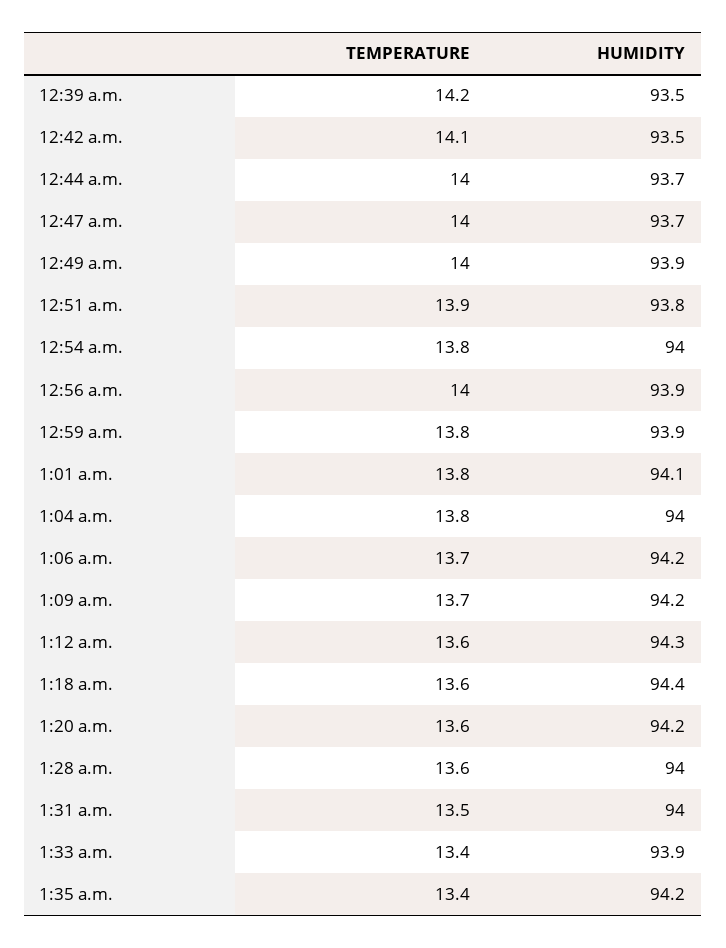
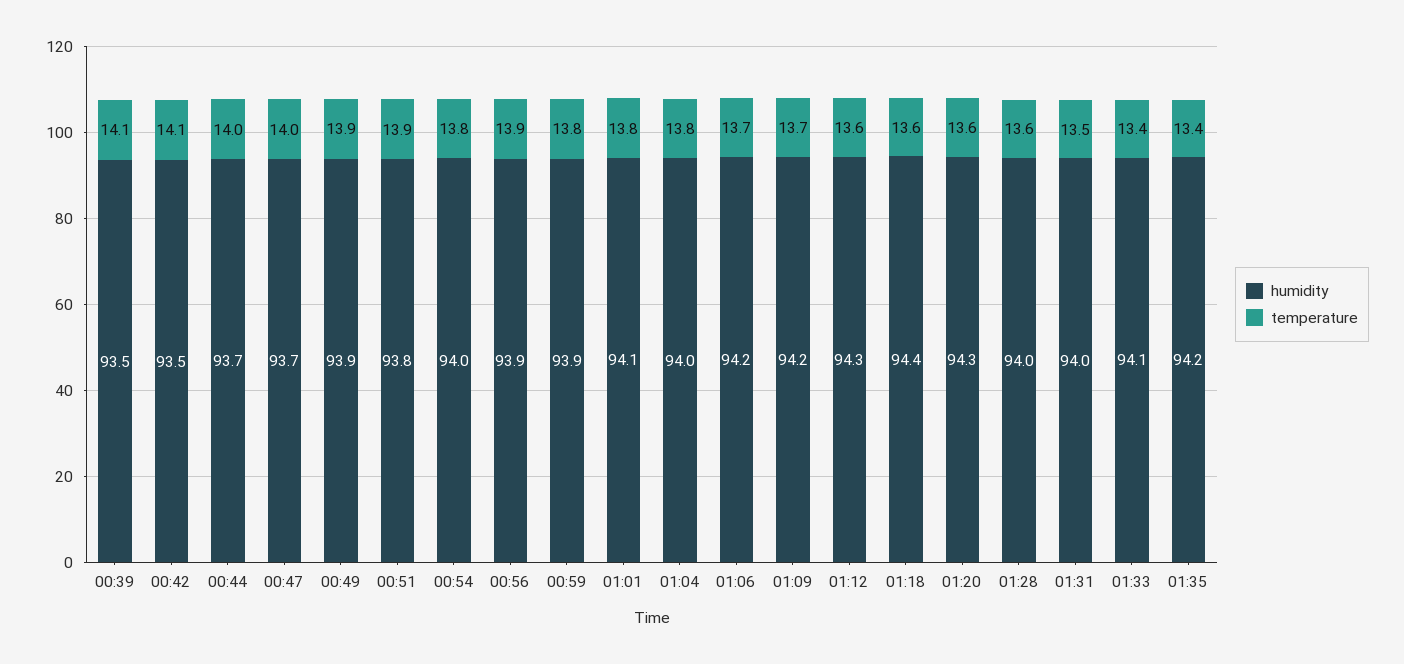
TEMPERATURE, 12:39 a.m.: 14.2 -> 14.1
TEMPERATURE, 12:49 a.m.: 14 -> 13.9
TEMPERATURE, 12:56 a.m.: 14 -> 13.9
HUMIDITY, 1:20 a.m.: 94.2 -> 94.3
HUMIDITY, 1:33 a.m.: 93.9 -> 94.1

